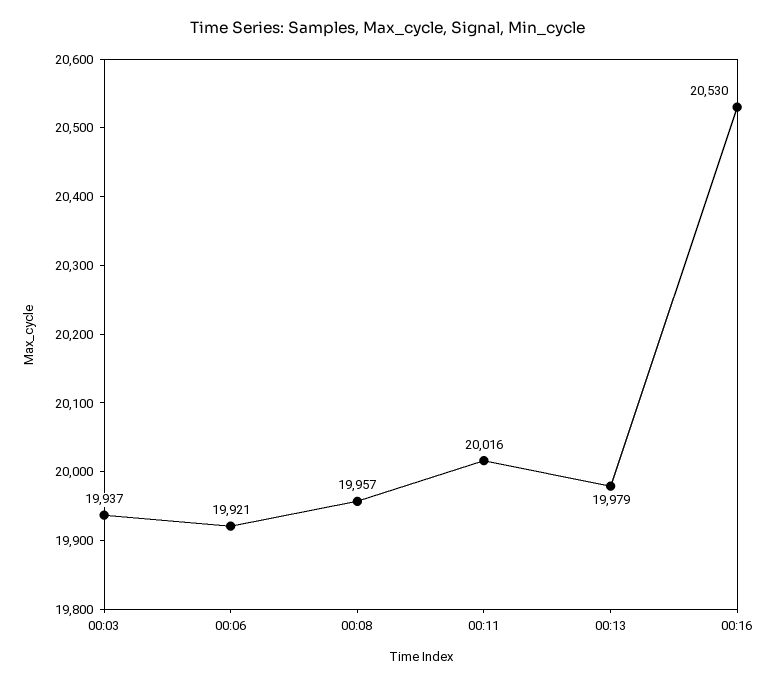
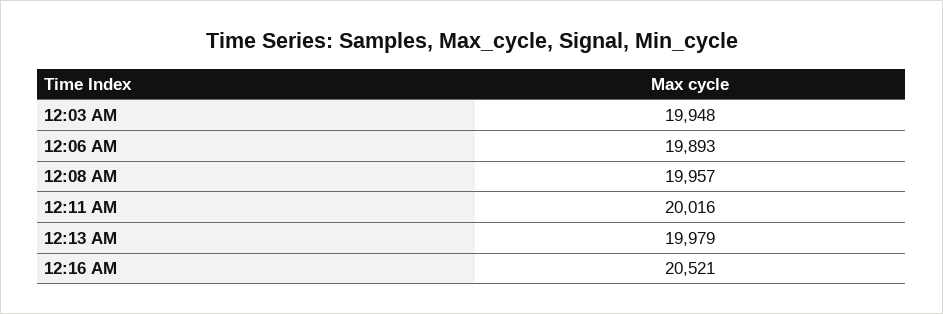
00:03: 19937 -> 19948
00:06: 19921 -> 19893
00:16: 20530 -> 20521

